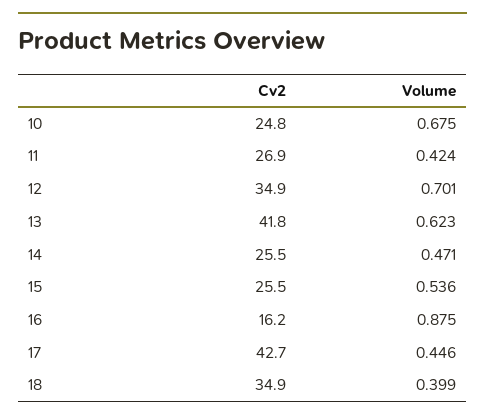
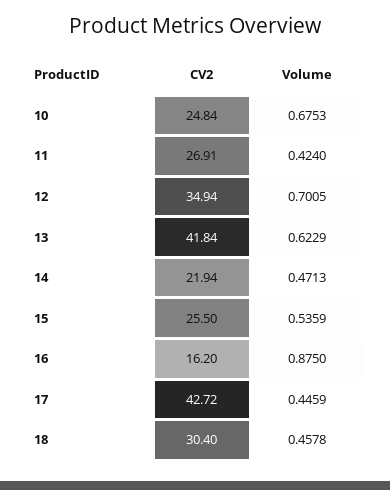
Cv2, 14: 25.5 -> 21.94
Cv2, 18: 34.9 -> 30.4
Volume, 18: 0.399 -> 0.4578

